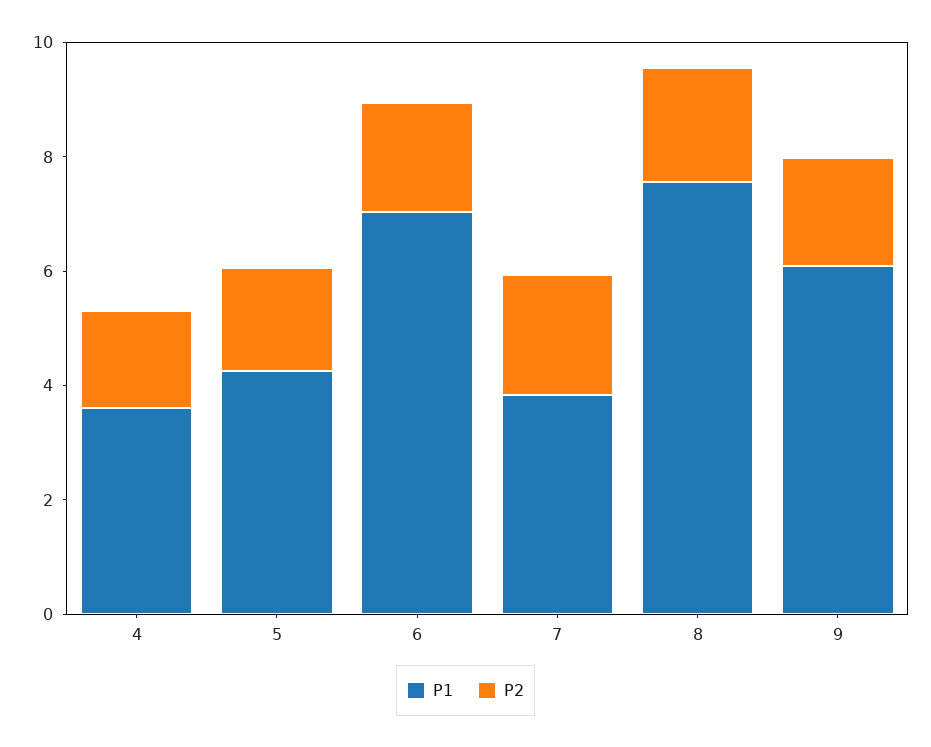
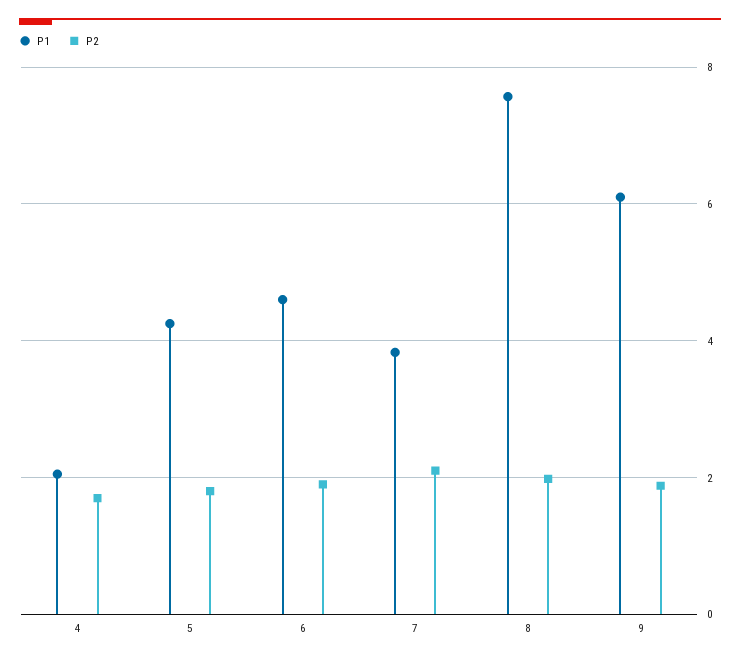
P1, 4: 3.5 -> 2
P1, 6: 7 -> 4.6

